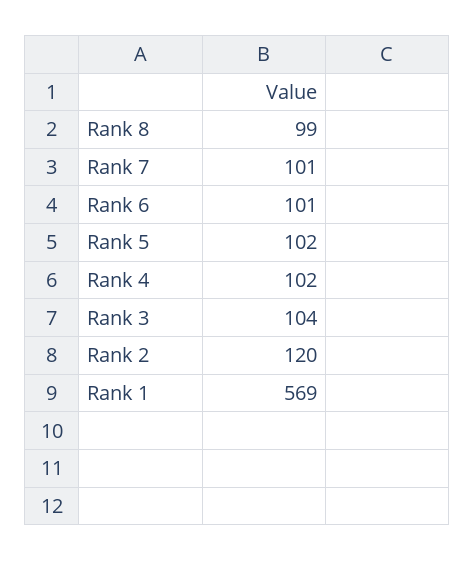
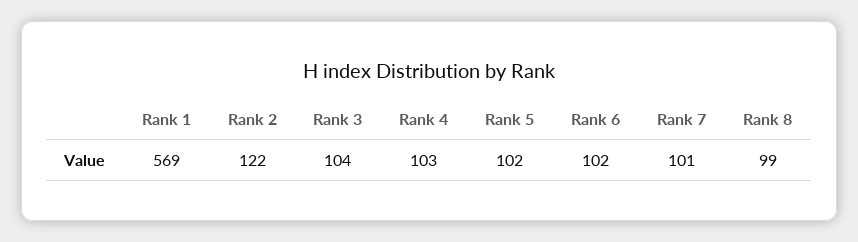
Rank 6: 101 -> 102
Rank 4: 102 -> 103
Rank 2: 120 -> 122

